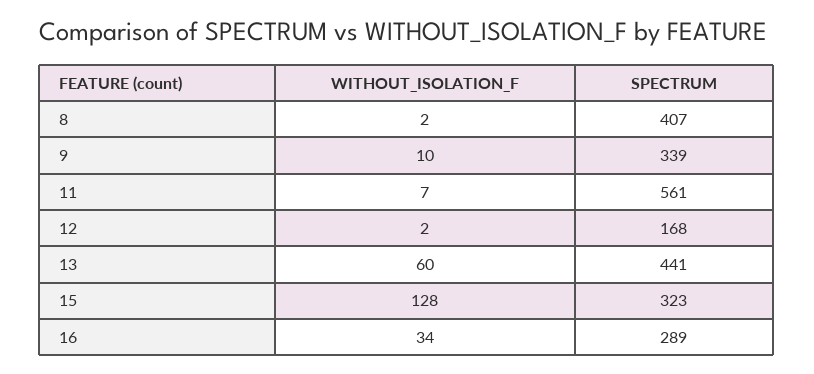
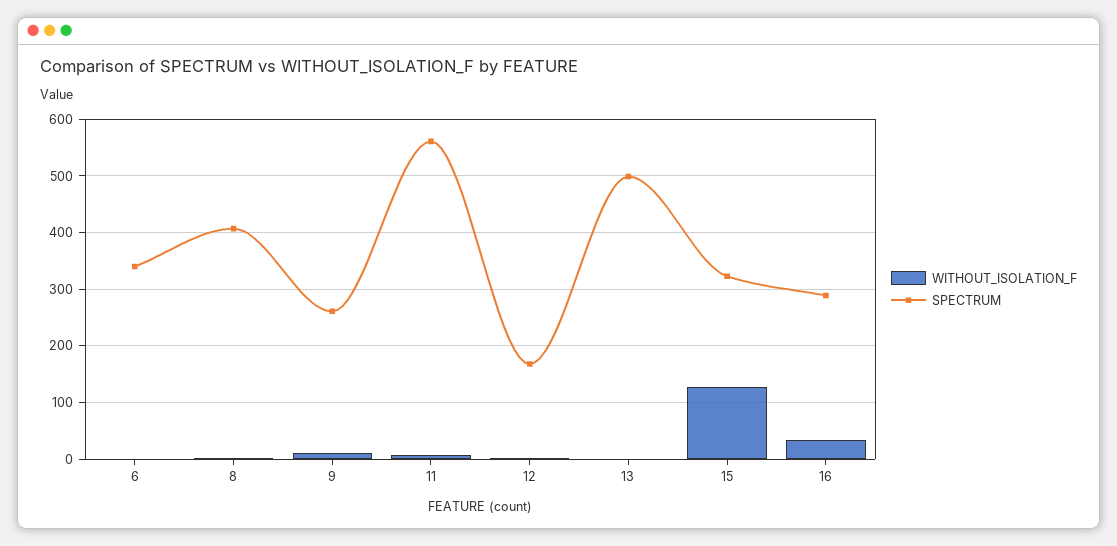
SPECTRUM, 9: 339 -> 260
WITHOUT_ISOLATION_F, 13: 60 -> 0
SPECTRUM, 13: 441 -> 500
WITHOUT_ISOLATION_F, 6: none -> 0
SPECTRUM, 6: none -> 340

